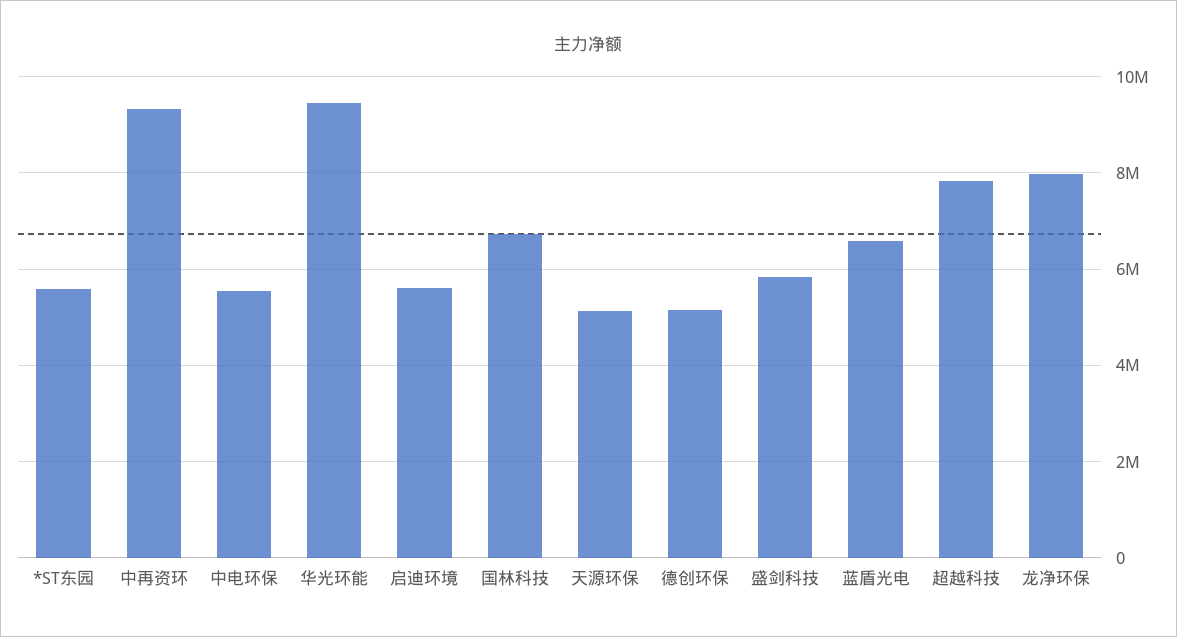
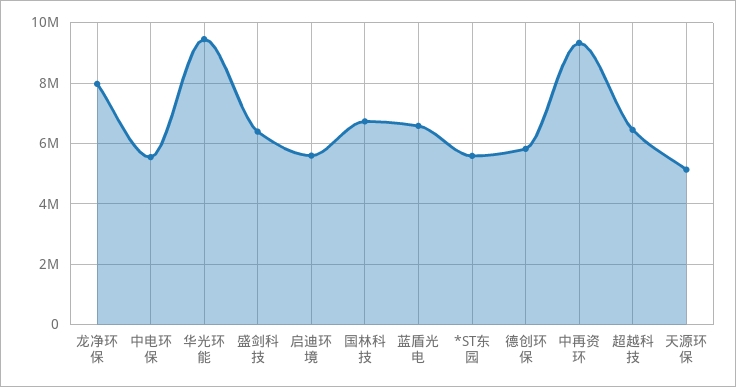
德创环保: 5200000 -> 5800000
盛剑科技: 5800000 -> 6400000
超越科技: 7800000 -> 6400000

